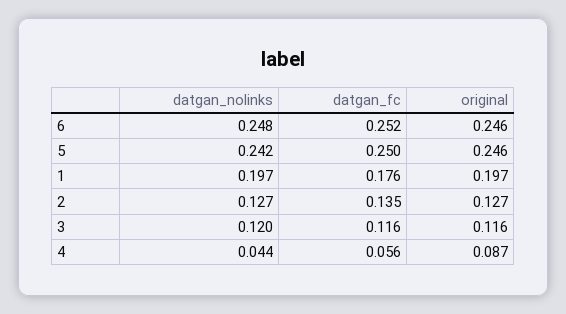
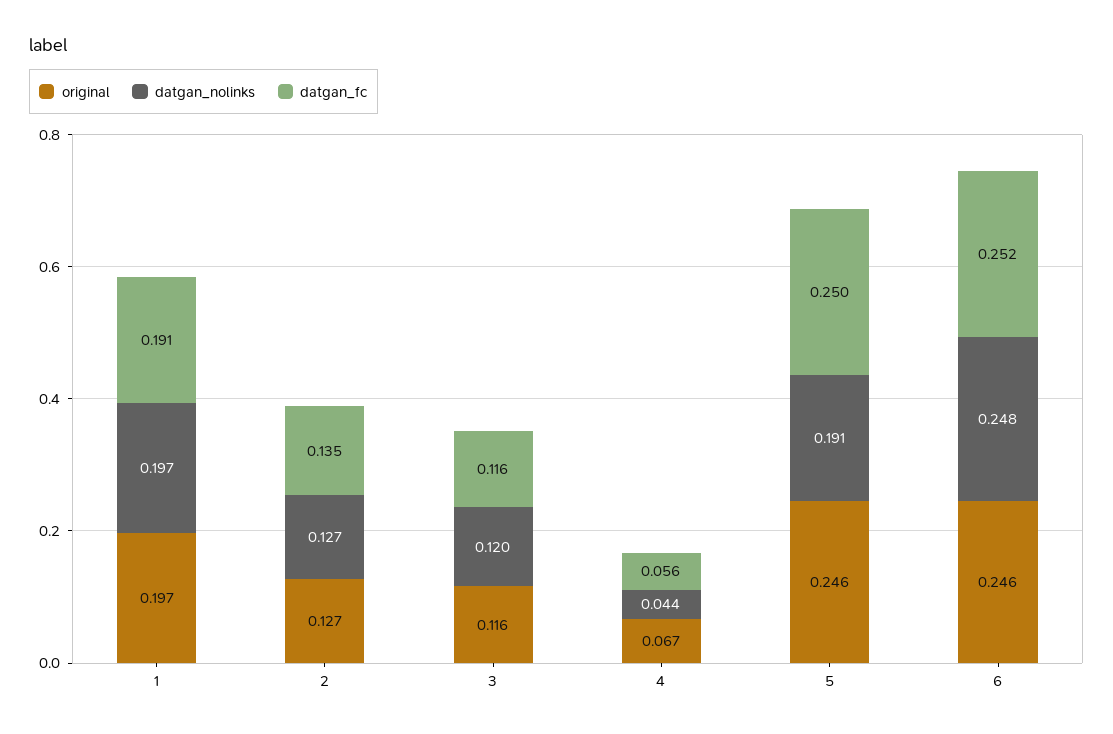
datgan_nolinks, 5: 0.242 -> 0.191
datgan_fc, 1: 0.176 -> 0.191
original, 4: 0.087 -> 0.067

